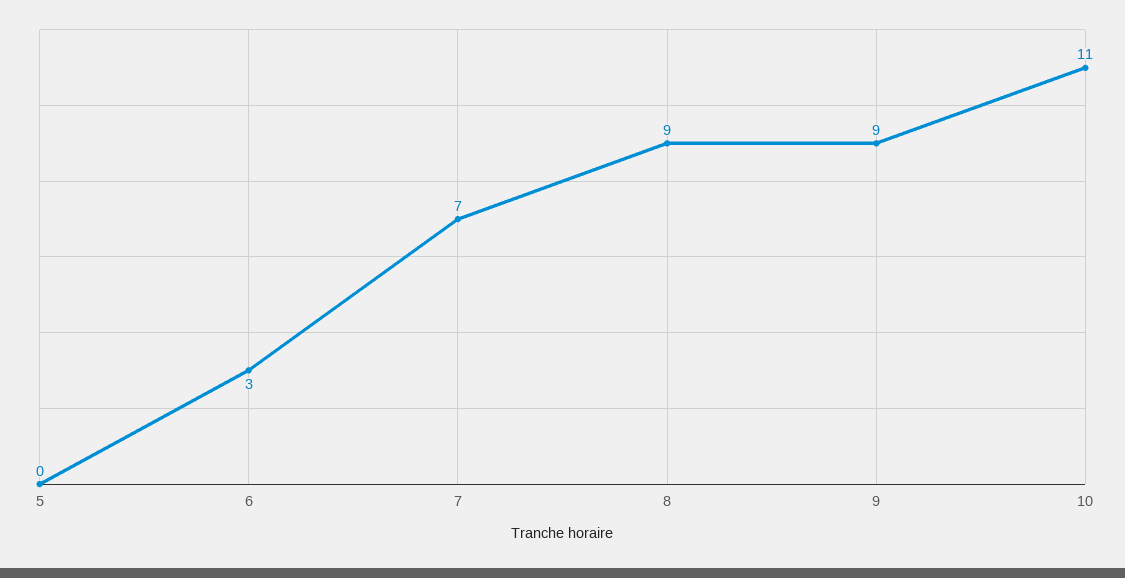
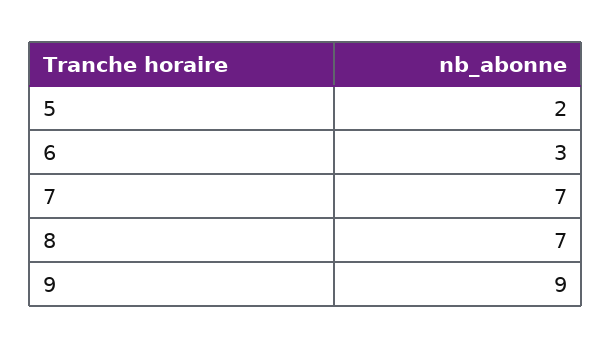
5: 0 -> 2
8: 9 -> 7
10: 11 -> none

